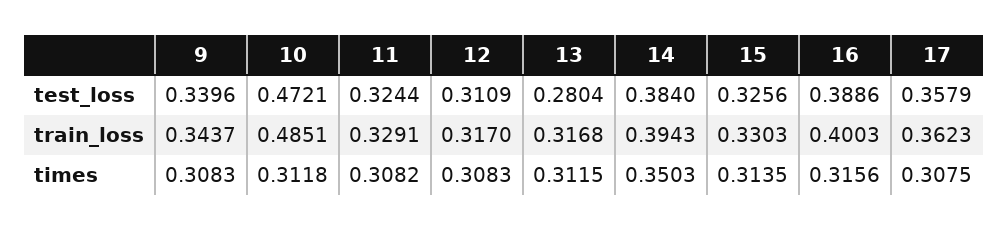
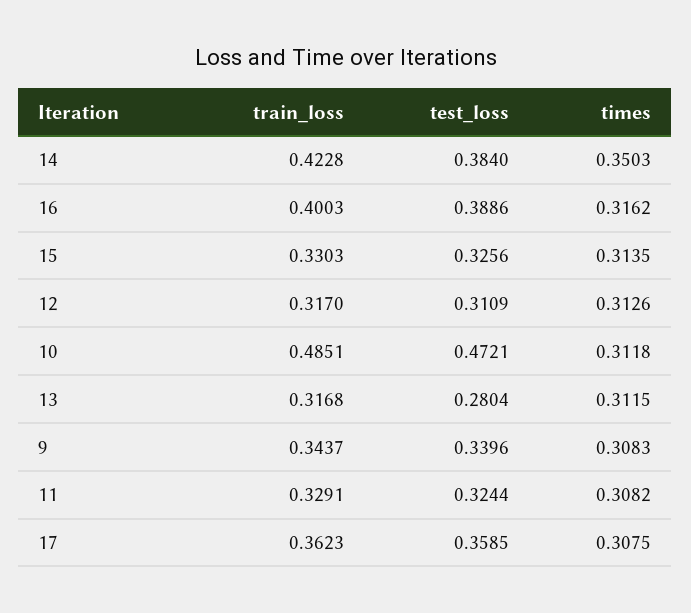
17, test_loss: 0.3579 -> 0.3585
14, train_loss: 0.3943 -> 0.4228
12, times: 0.3083 -> 0.3126
16, times: 0.3156 -> 0.3162

